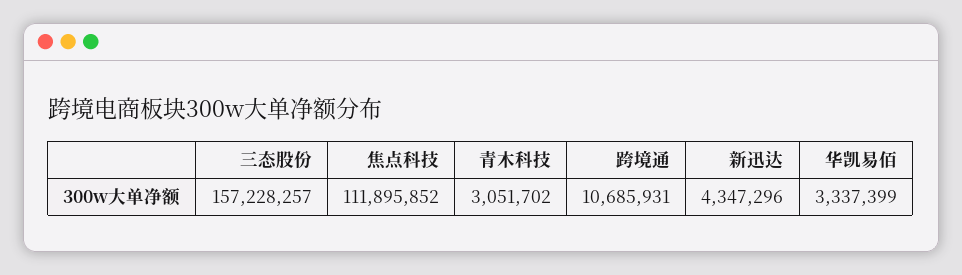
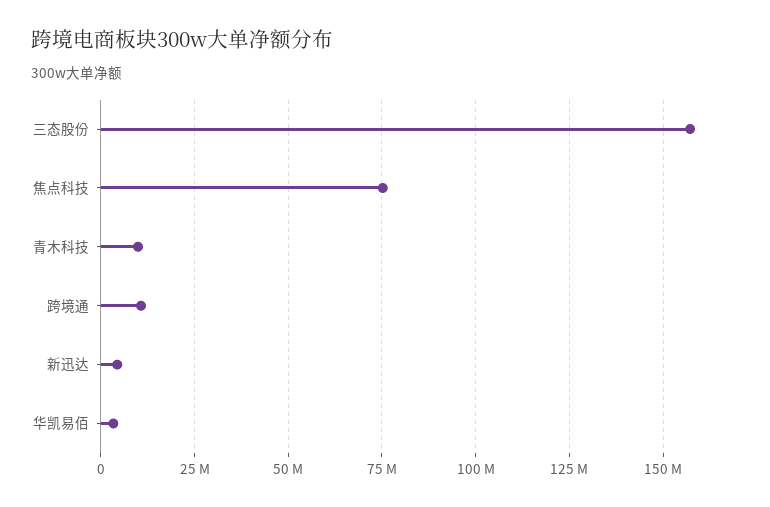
焦点科技: 111895852 -> 75000000
青木科技: 3051702 -> 10000000

